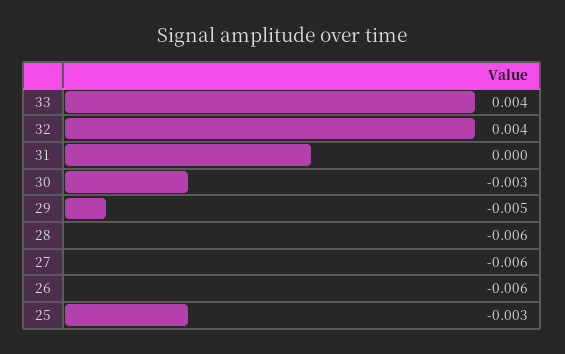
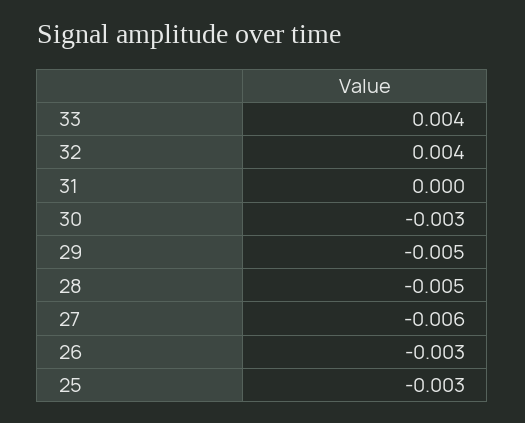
28: -0.006 -> -0.005
26: -0.006 -> -0.003

